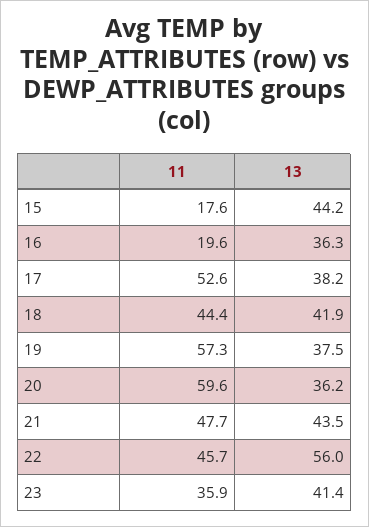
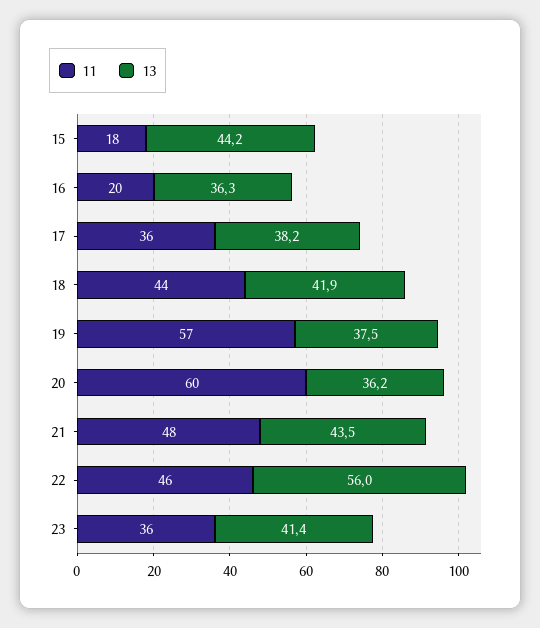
11, 17: 52.6 -> 36

